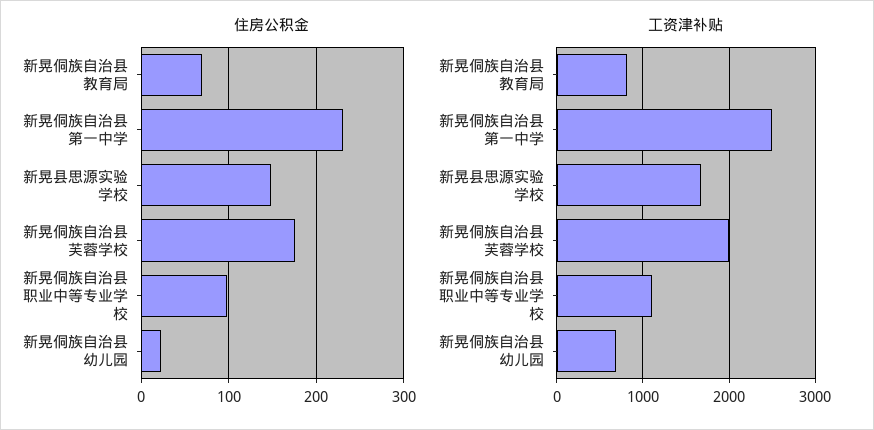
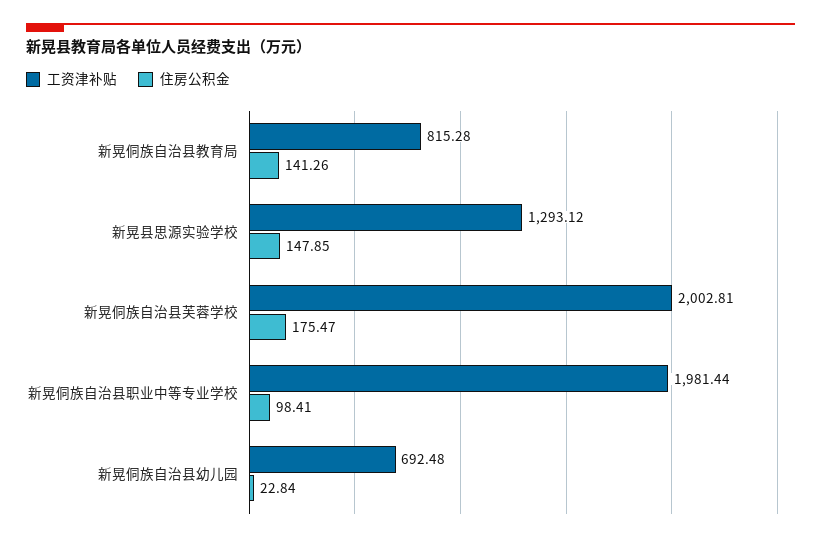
住房公积金, 新晃侗族自治县教育局: 70 -> 141.26
住房公积金, 新晃侗族自治县第一中学: 230 -> none
工资津补贴, 新晃侗族自治县第一中学: 2500 -> none
工资津补贴, 新晃县思源实验学校: 1700 -> 1293.12
工资津补贴, 新晃侗族自治县职业中等专业学校: 1100 -> 1981.44

